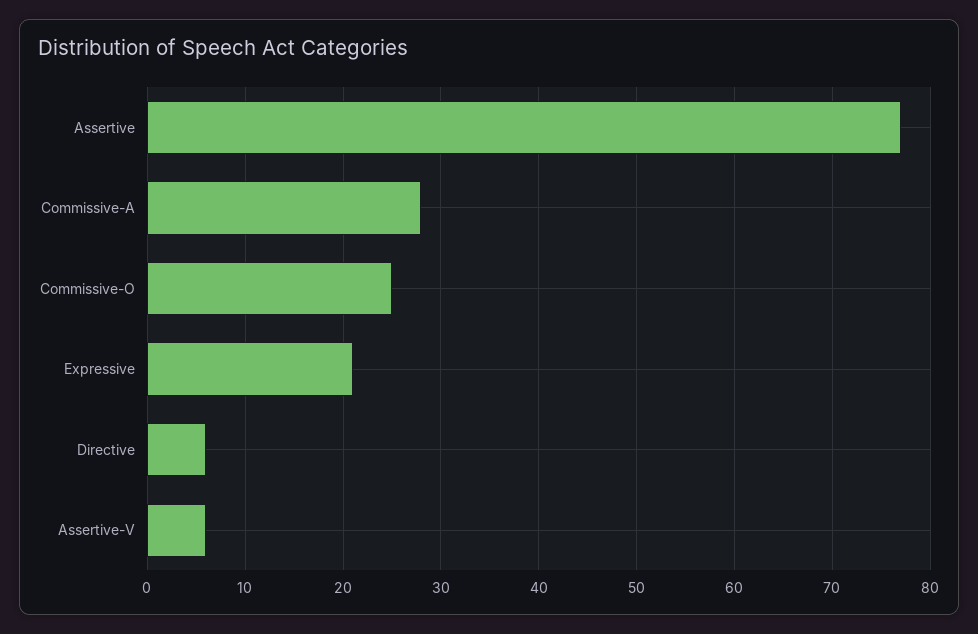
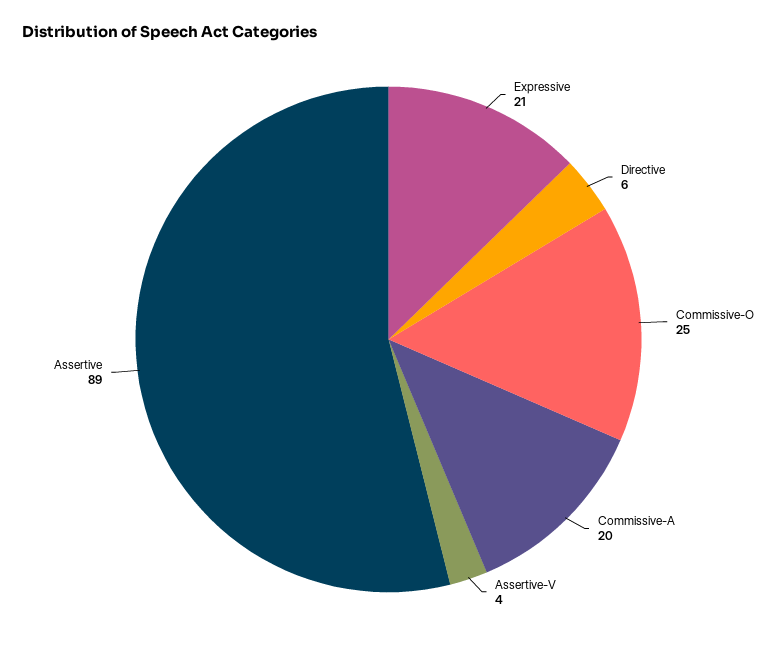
Assertive: 77 -> 89
Commissive-A: 28 -> 20
Assertive-V: 6 -> 4

